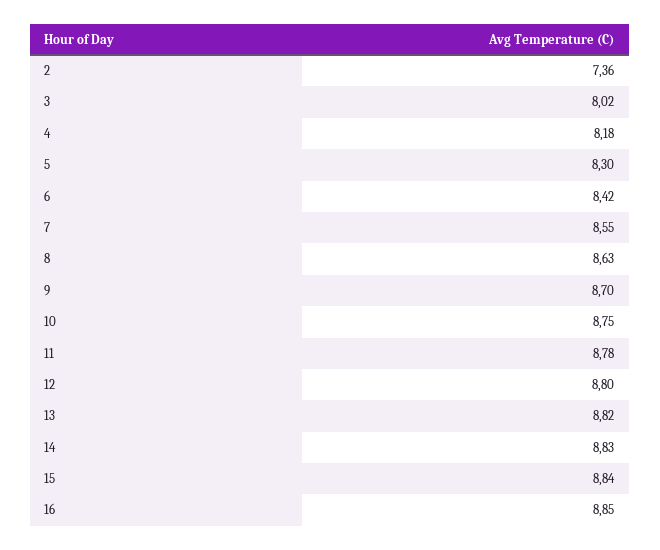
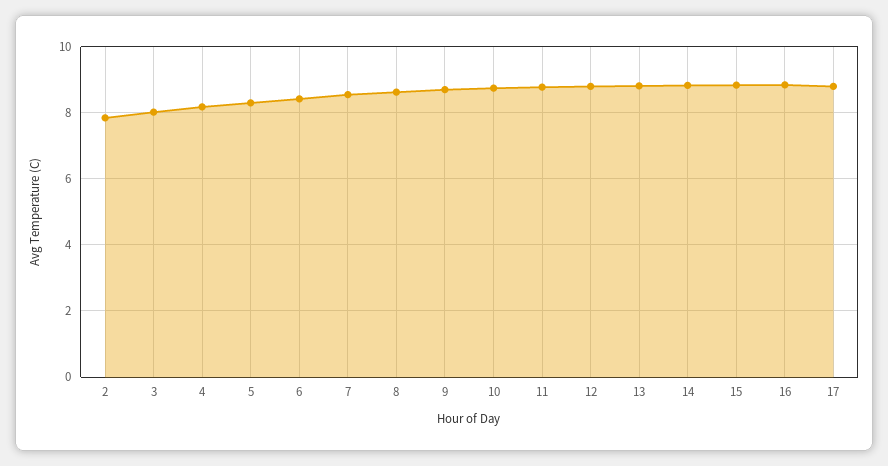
2: 7.36 -> 7.8
17: none -> 8.8

